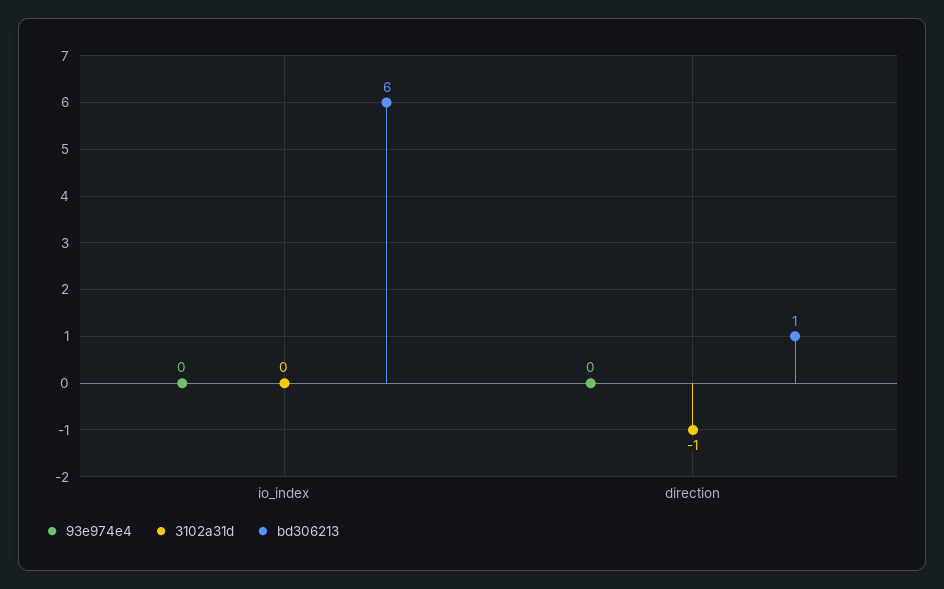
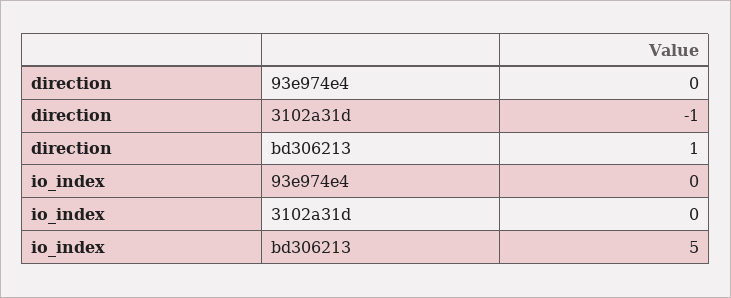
bd306213, io_index: 6 -> 5

